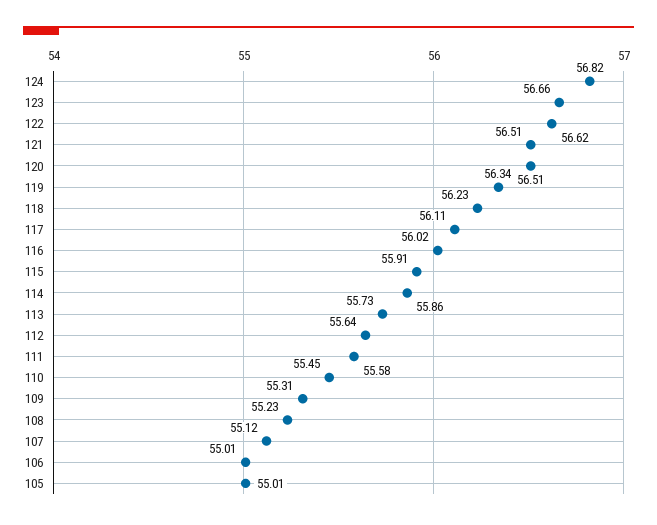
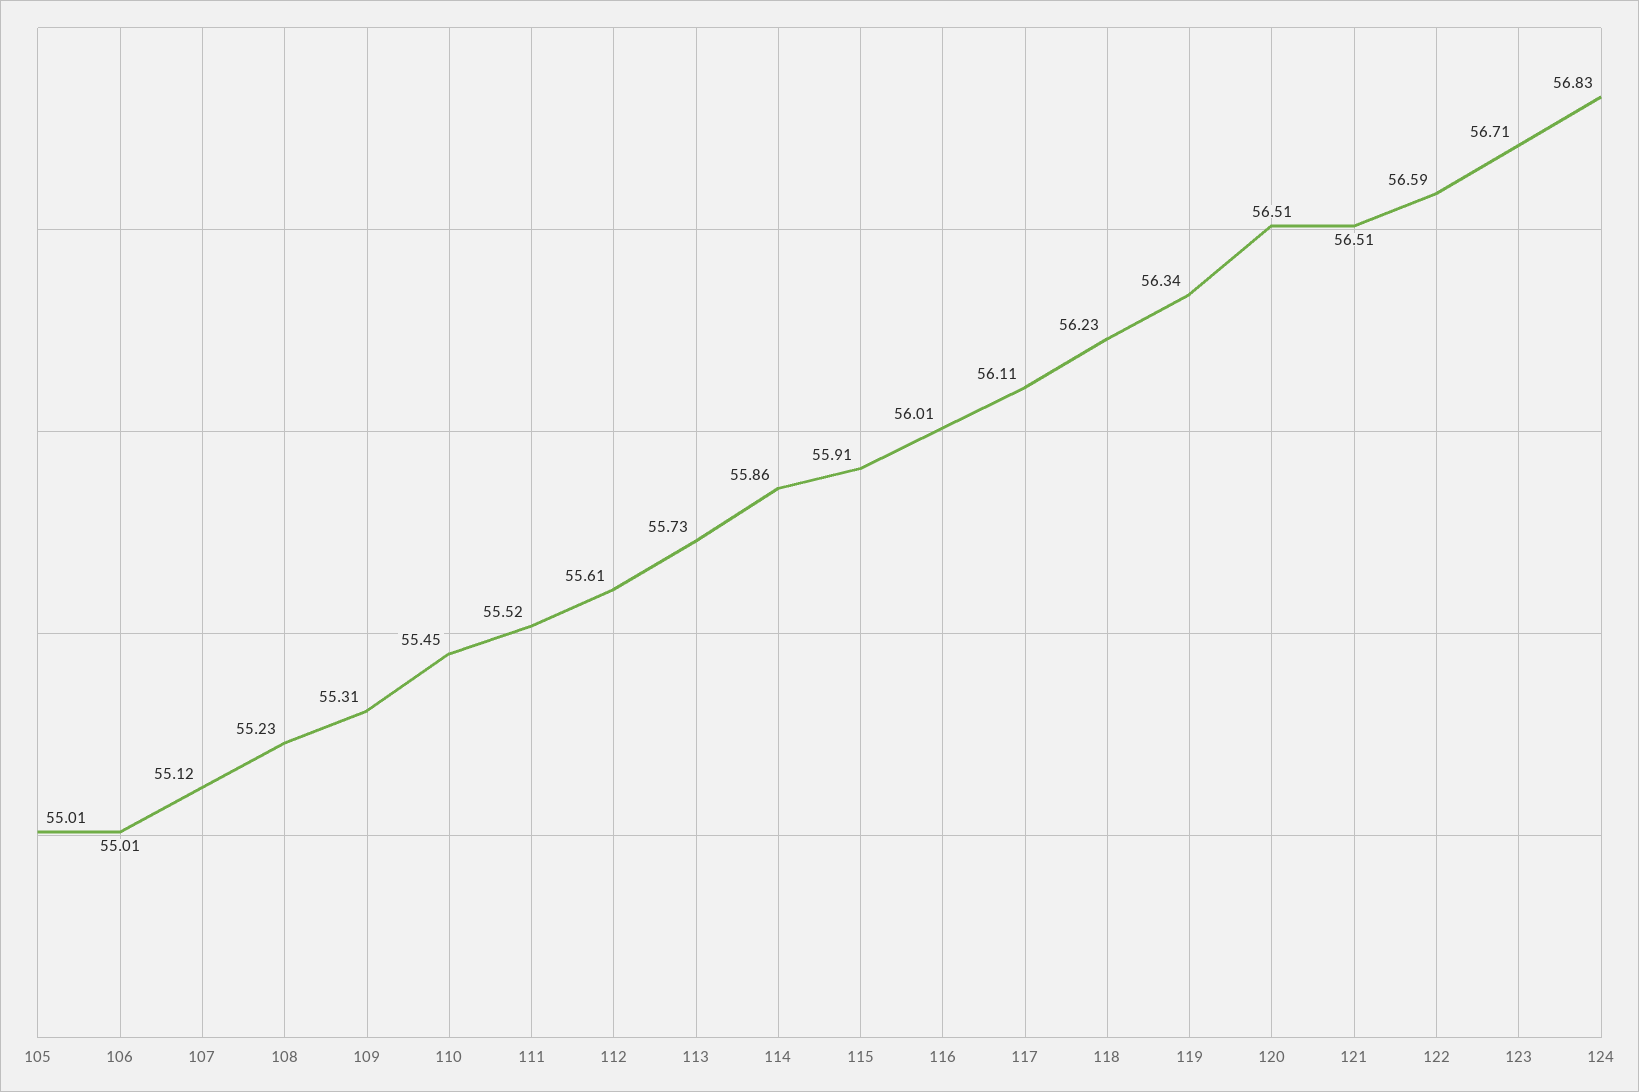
124: 56.82 -> 56.83
123: 56.66 -> 56.71
122: 56.62 -> 56.59
116: 56.02 -> 56.01
112: 55.64 -> 55.61
111: 55.58 -> 55.52

